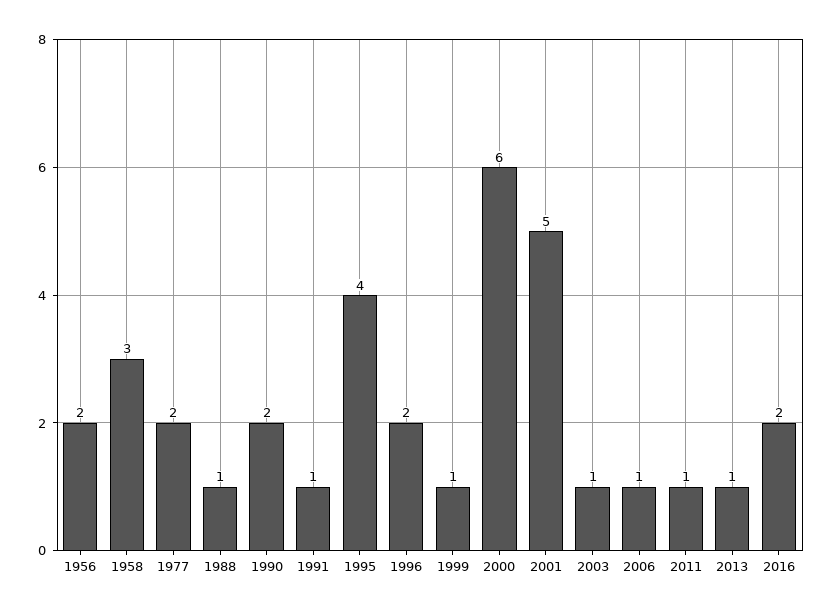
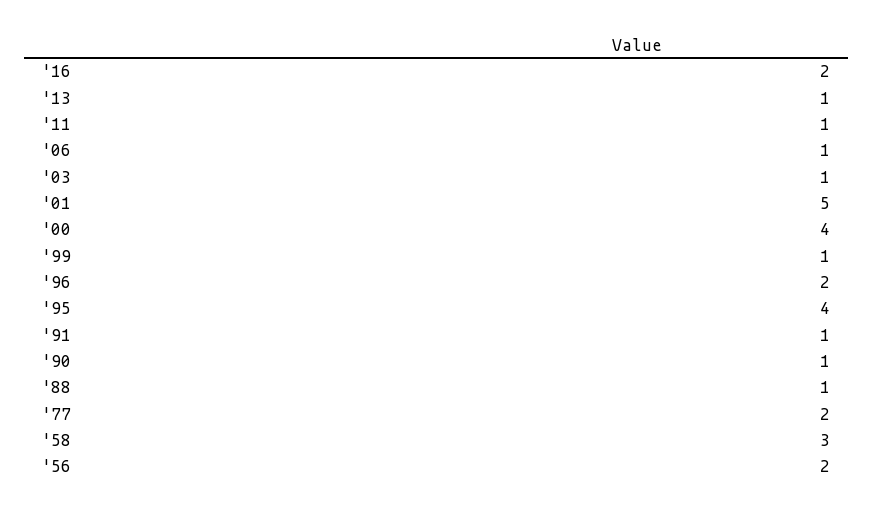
1990: 2 -> 1
2000: 6 -> 4

